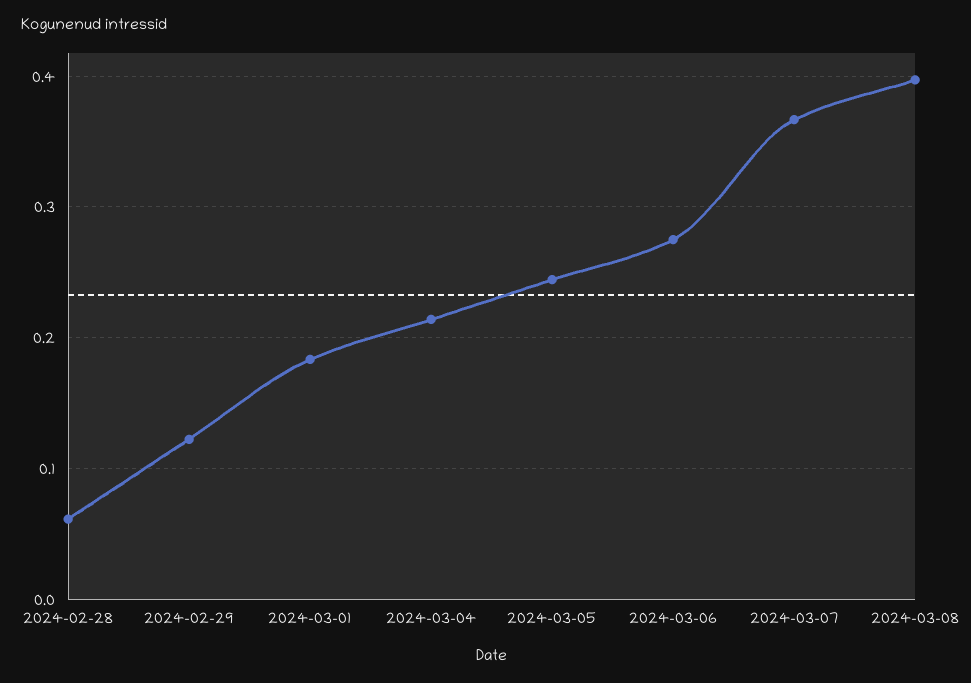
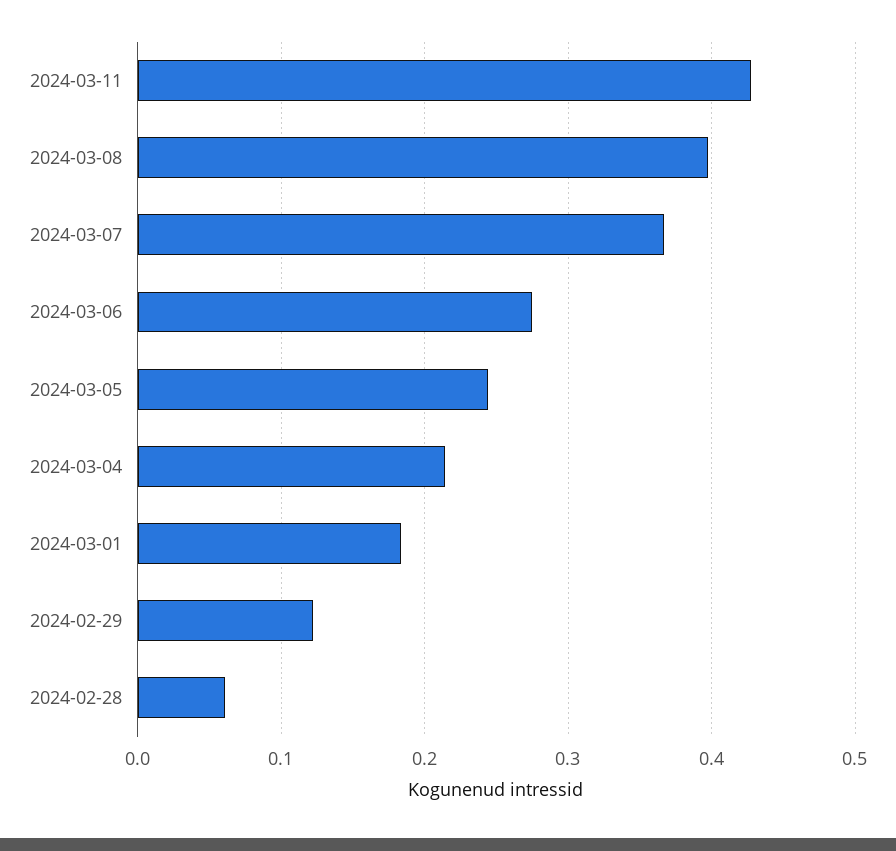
2024-03-11: none -> 0.43

